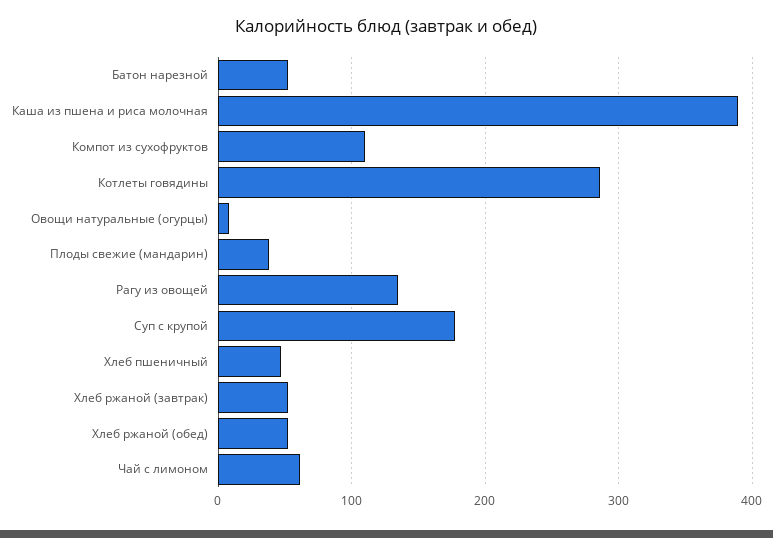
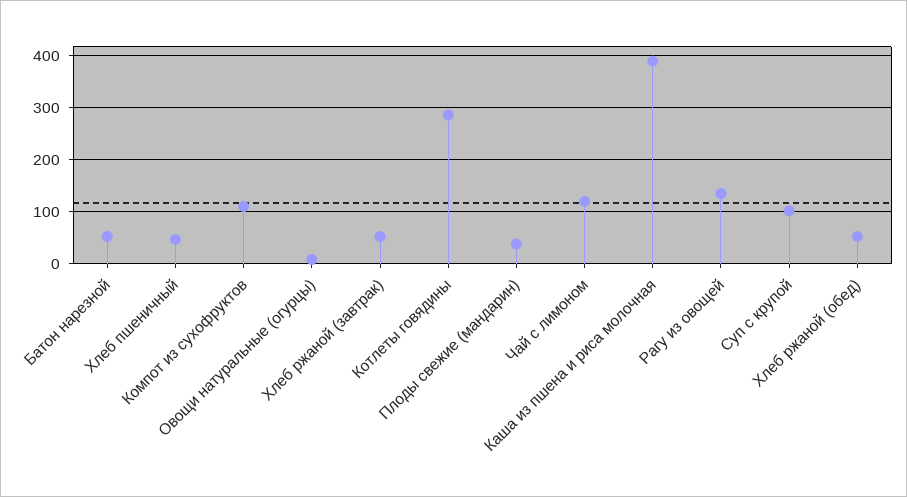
Суп с крупой: 180 -> 100
Чай с лимоном: 60 -> 120

